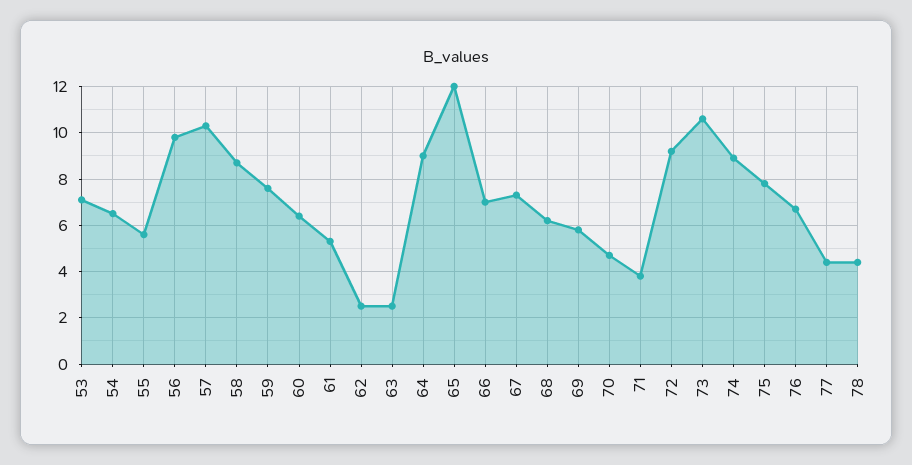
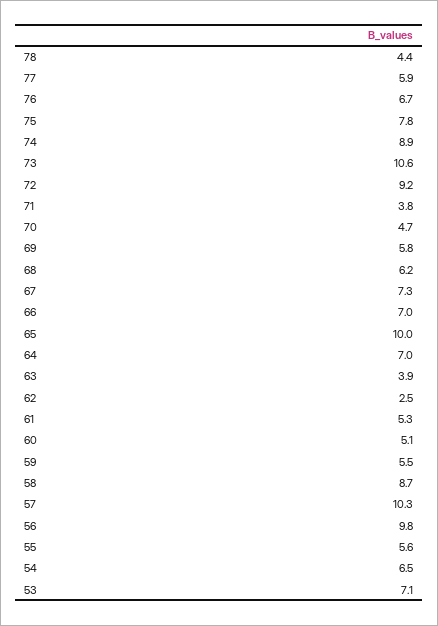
59: 7.5 -> 5.5
60: 6.5 -> 5.1
63: 2.5 -> 3.9
64: 9 -> 7
65: 12 -> 10
77: 4.5 -> 5.9

